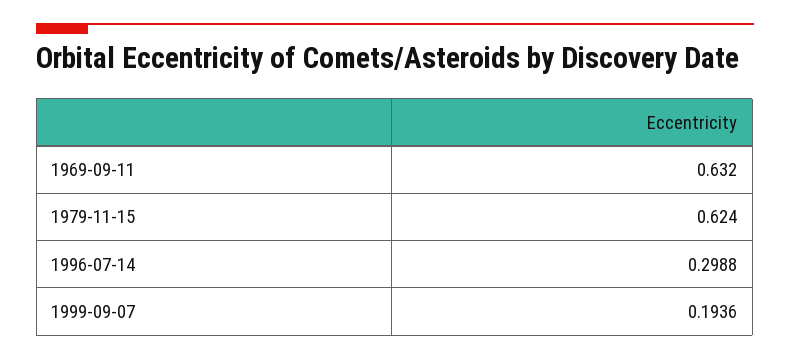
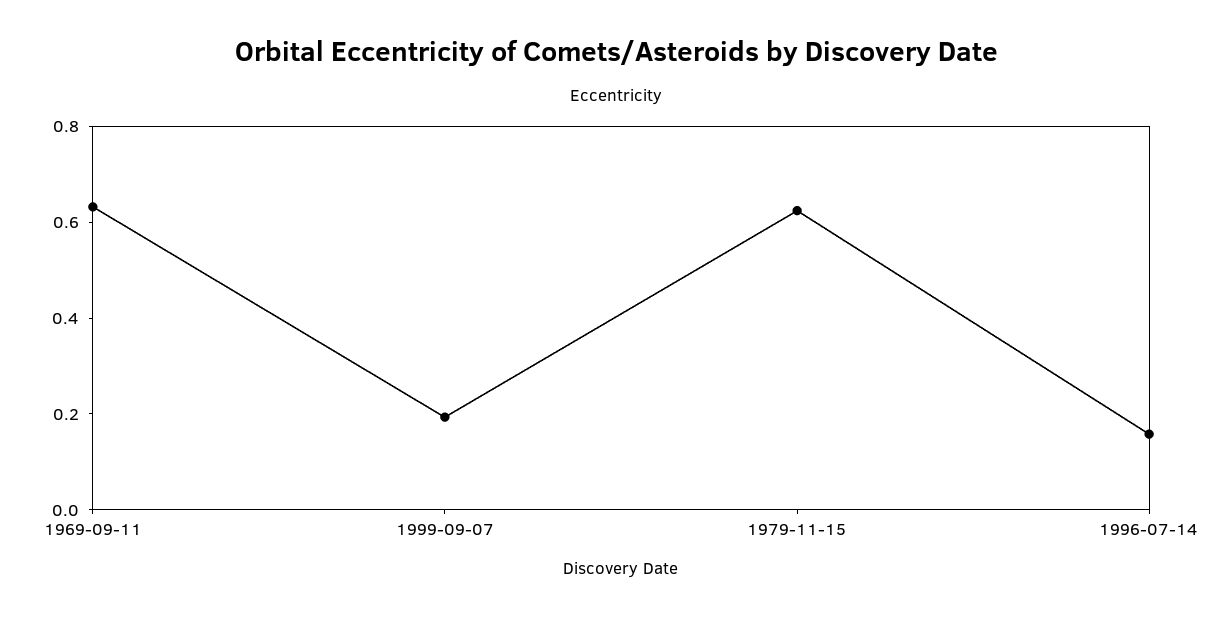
1996-07-14: 0.2988 -> 0.15

